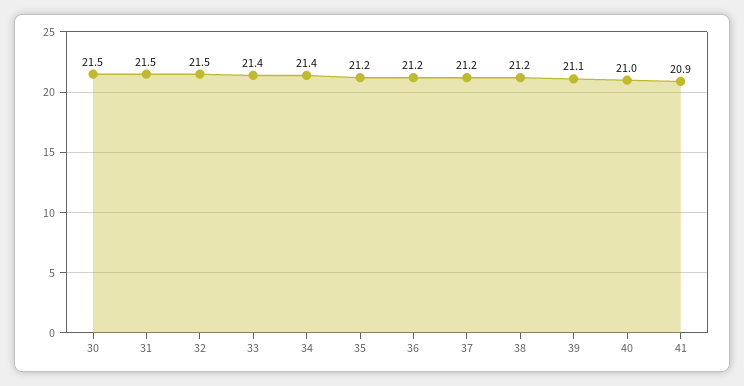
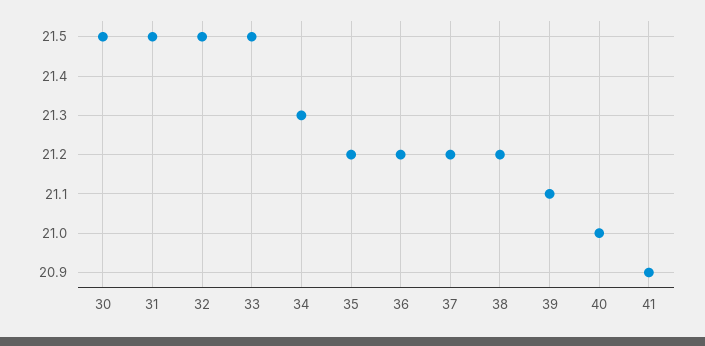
33: 21.4 -> 21.5
34: 21.4 -> 21.3

